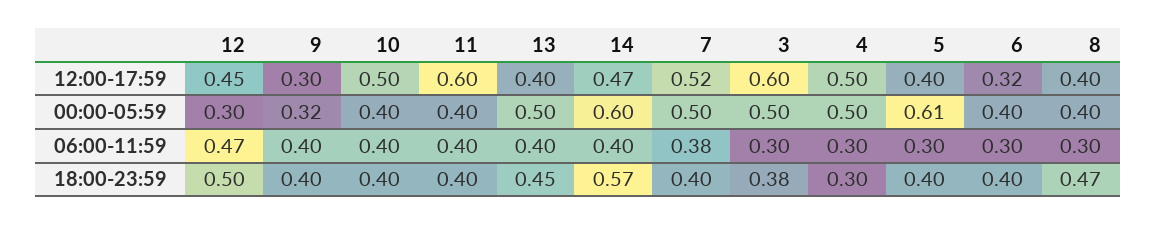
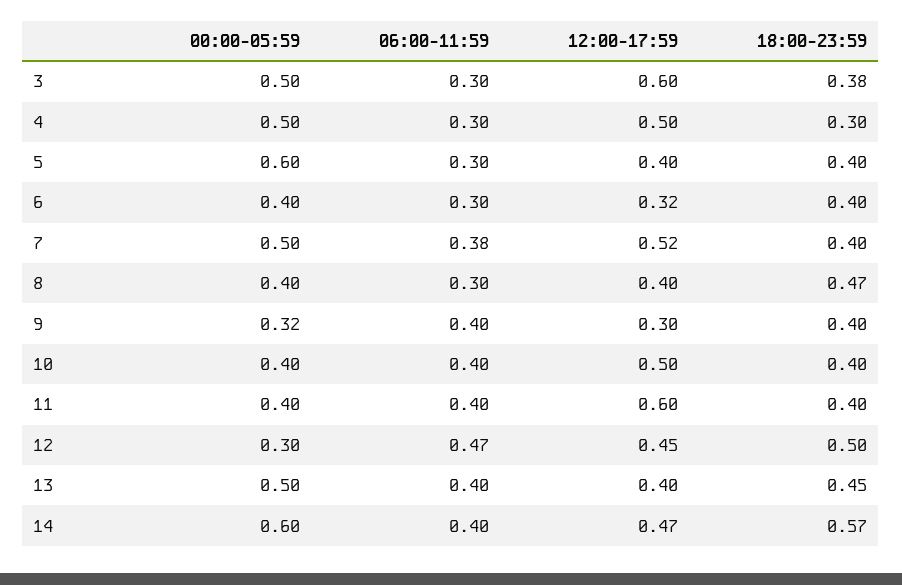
5, 00:00-05:59: 0.61 -> 0.6

